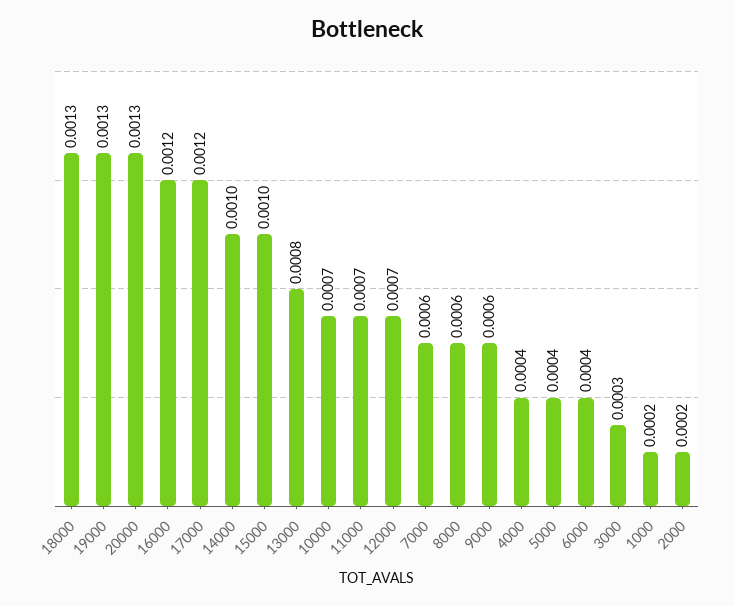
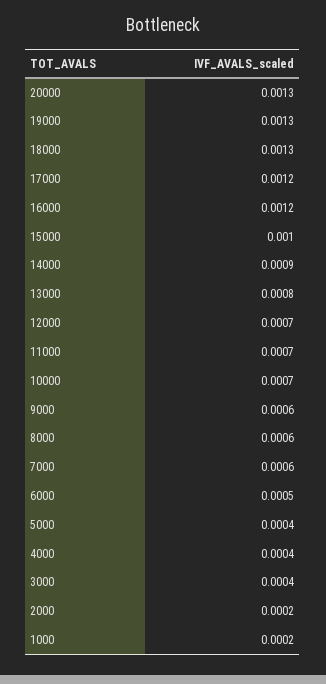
14000: 0.001 -> 0.0009
6000: 0.0004 -> 0.0005
3000: 0.0003 -> 0.0004

